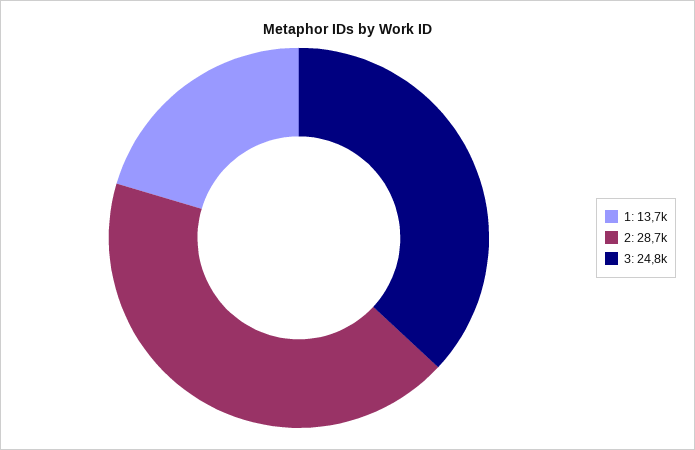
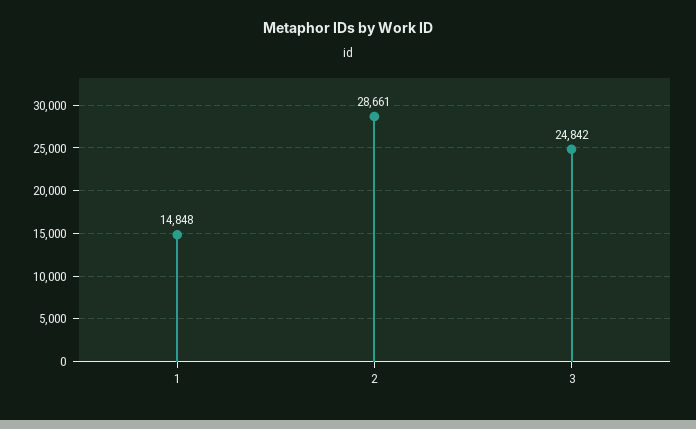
1: 13700 -> 14848

